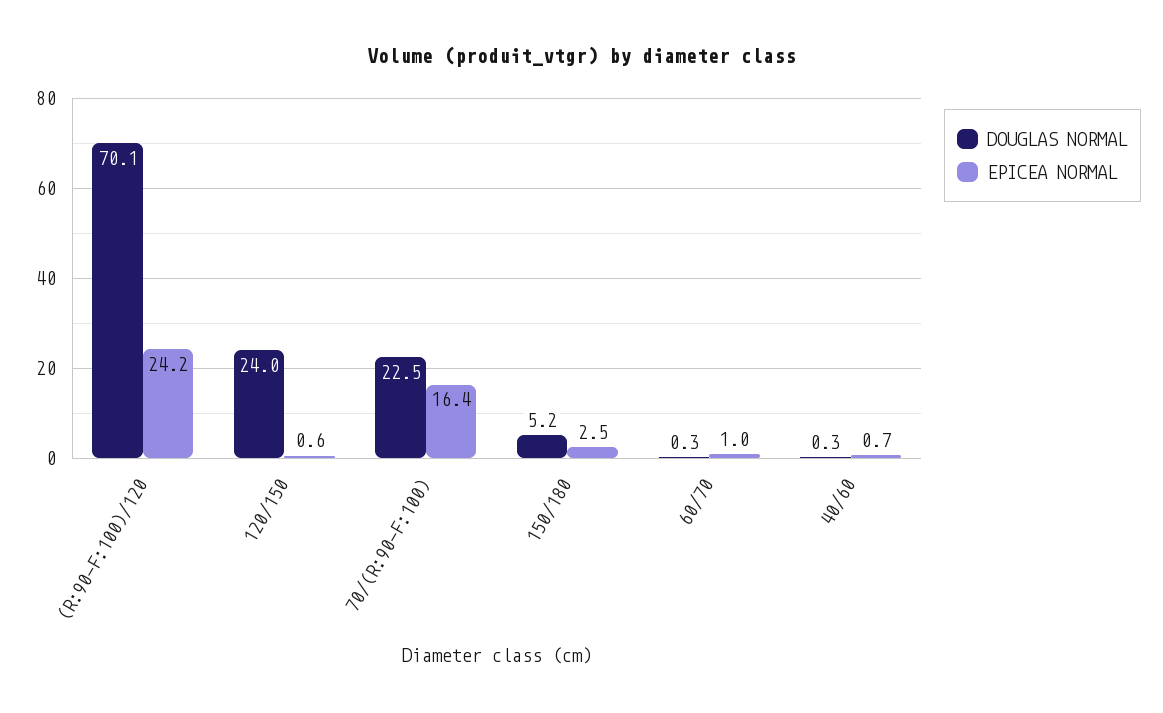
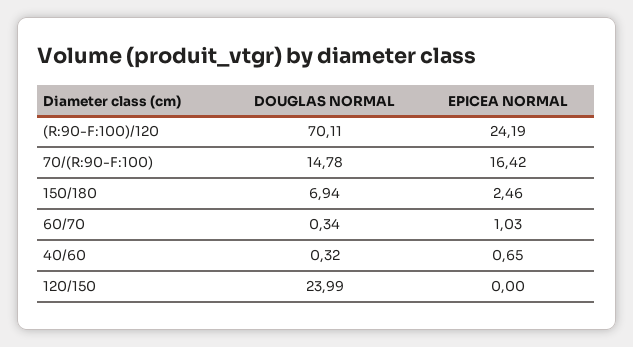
EPICEA NORMAL, 120/150: 0.6 -> 0
DOUGLAS NORMAL, 70/(R:90-F:100): 22.5 -> 14.78
DOUGLAS NORMAL, 150/180: 5.2 -> 6.94

